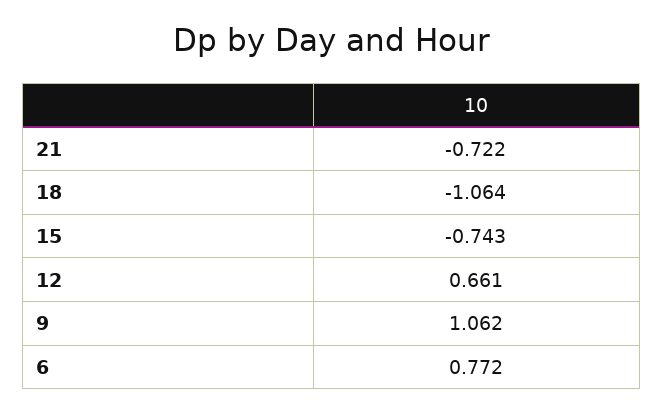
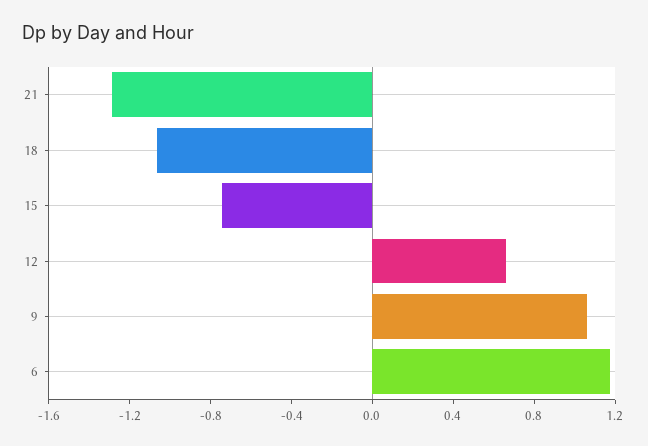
21: -0.722 -> -1.3
6: 0.772 -> 1.2

